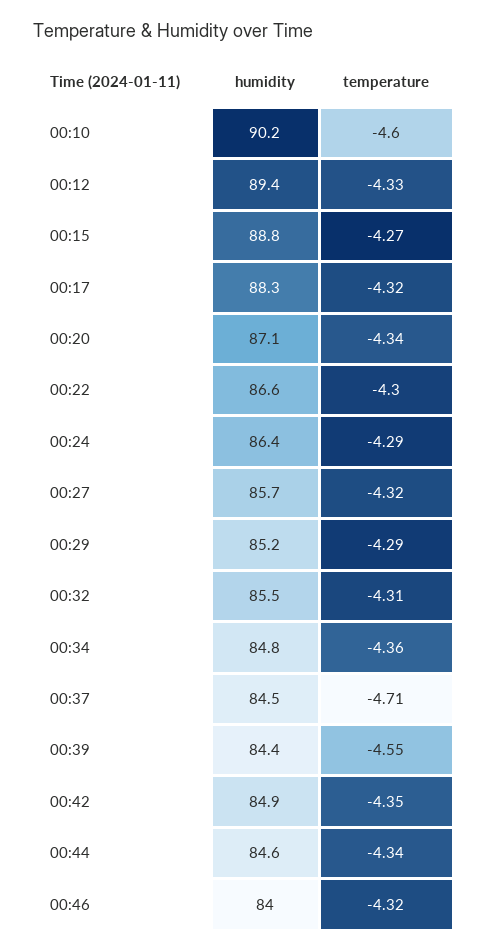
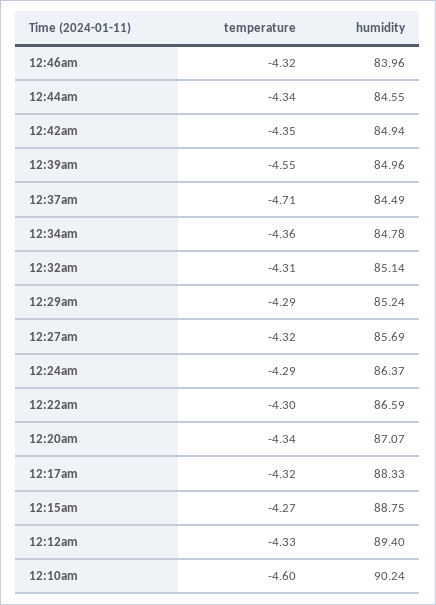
humidity, 00:32: 85.5 -> 85.14
humidity, 00:39: 84.4 -> 84.96

